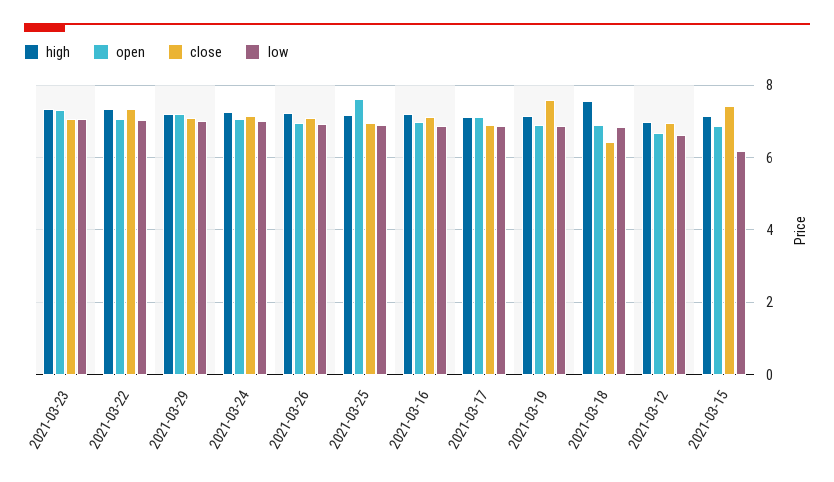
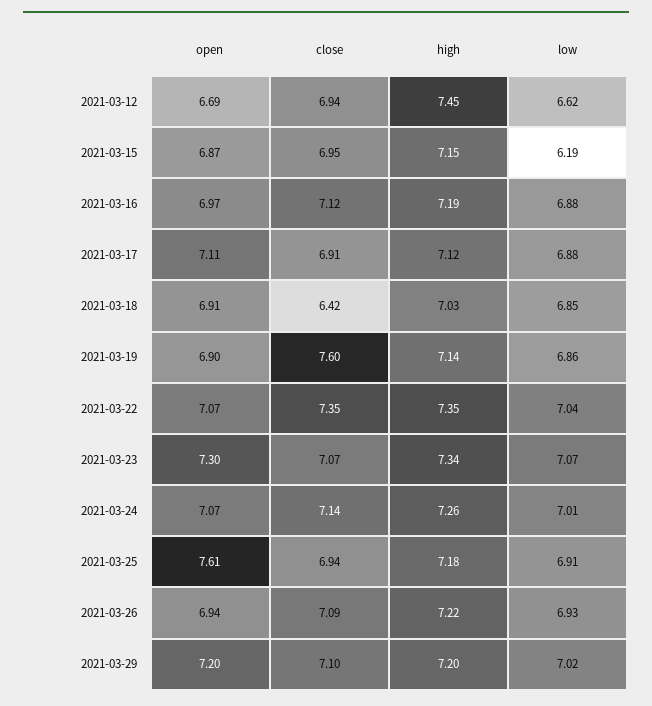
high, 2021-03-18: 7.6 -> 7.03
high, 2021-03-12: 7 -> 7.45
close, 2021-03-15: 7.4 -> 6.95

